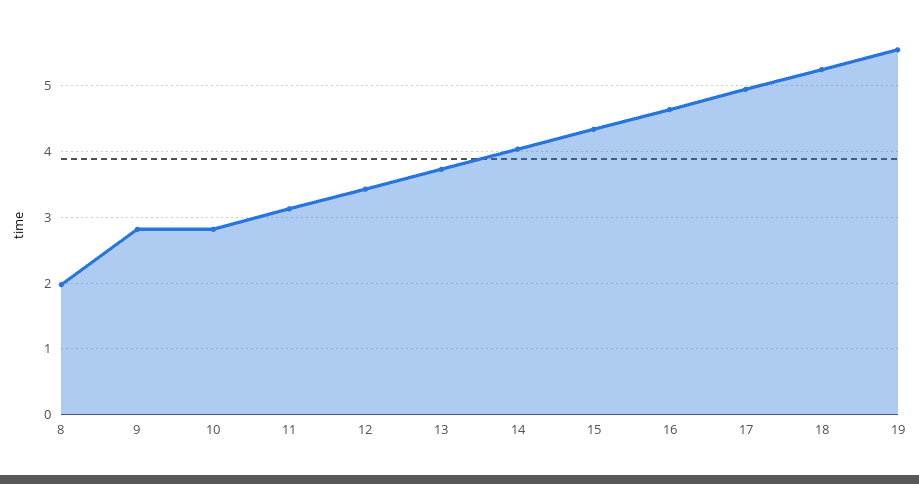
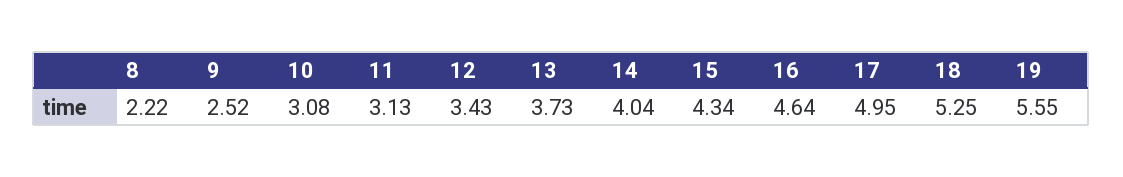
8: 2 -> 2.22
9: 2.8 -> 2.52
10: 2.8 -> 3.08

